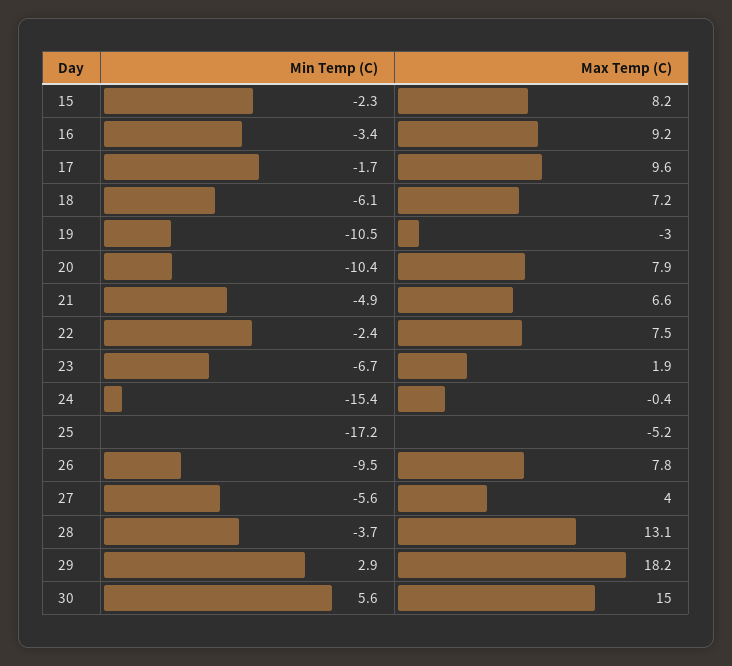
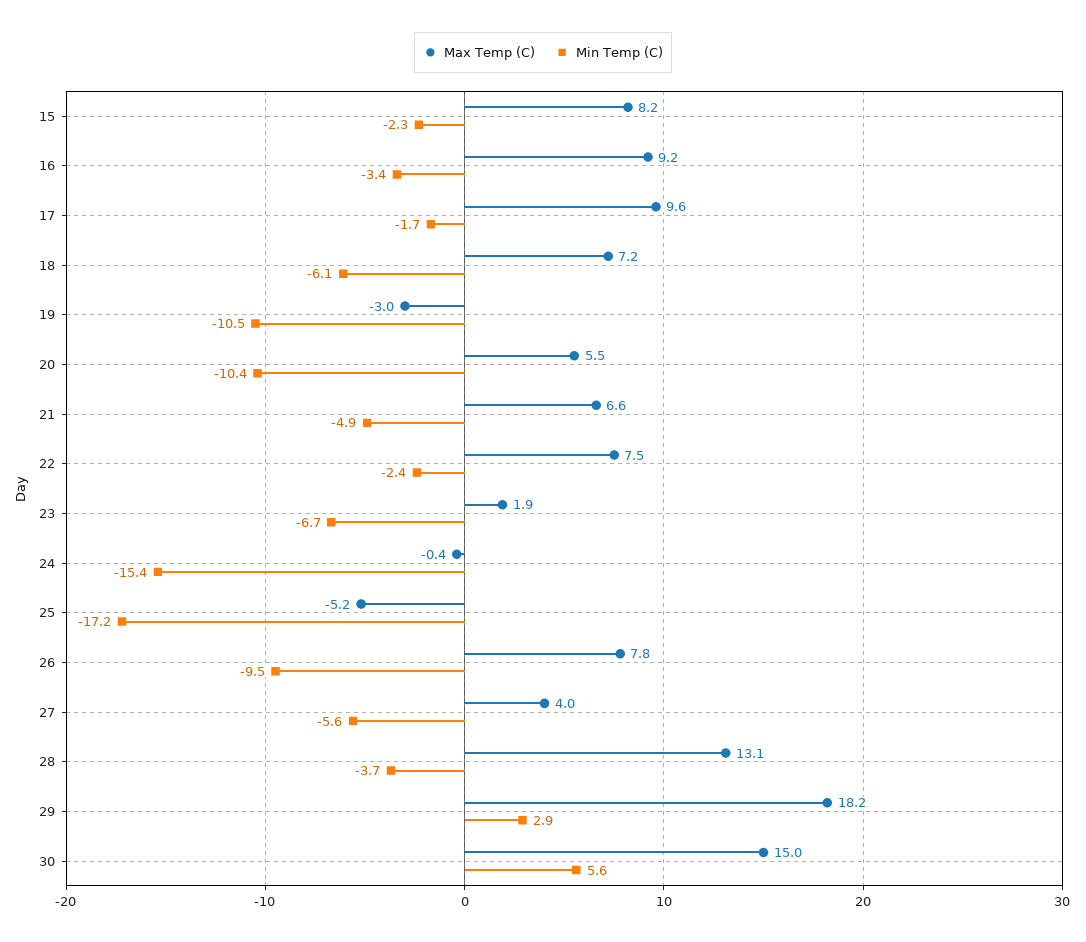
Max Temp (C), 20: 7.9 -> 5.5

